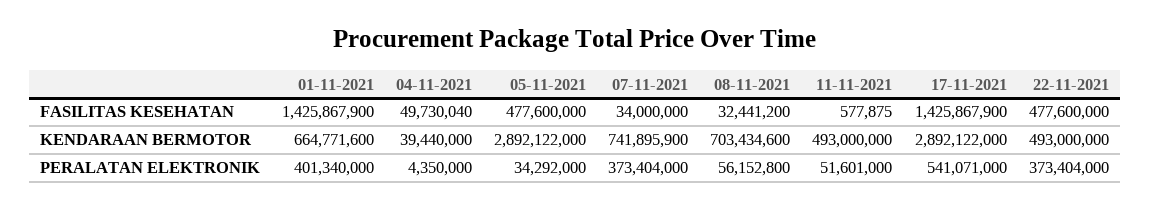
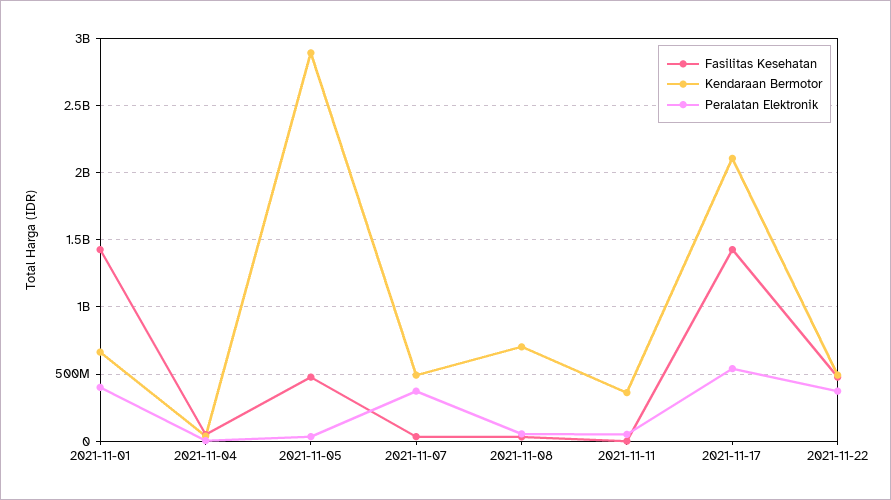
KENDARAAN BERMOTOR, 07-11-2021: 741895900 -> 500000000
KENDARAAN BERMOTOR, 11-11-2021: 493000000 -> 350000000
KENDARAAN BERMOTOR, 17-11-2021: 2892122000 -> 2100000000

